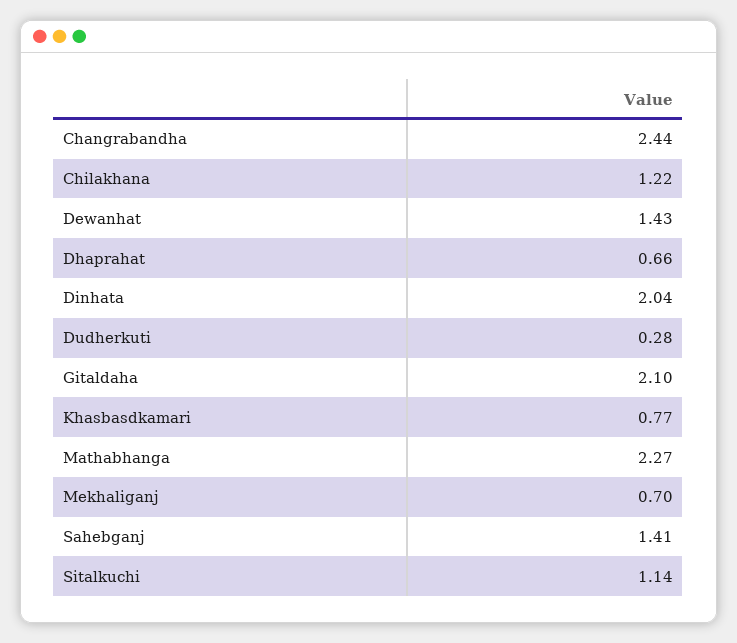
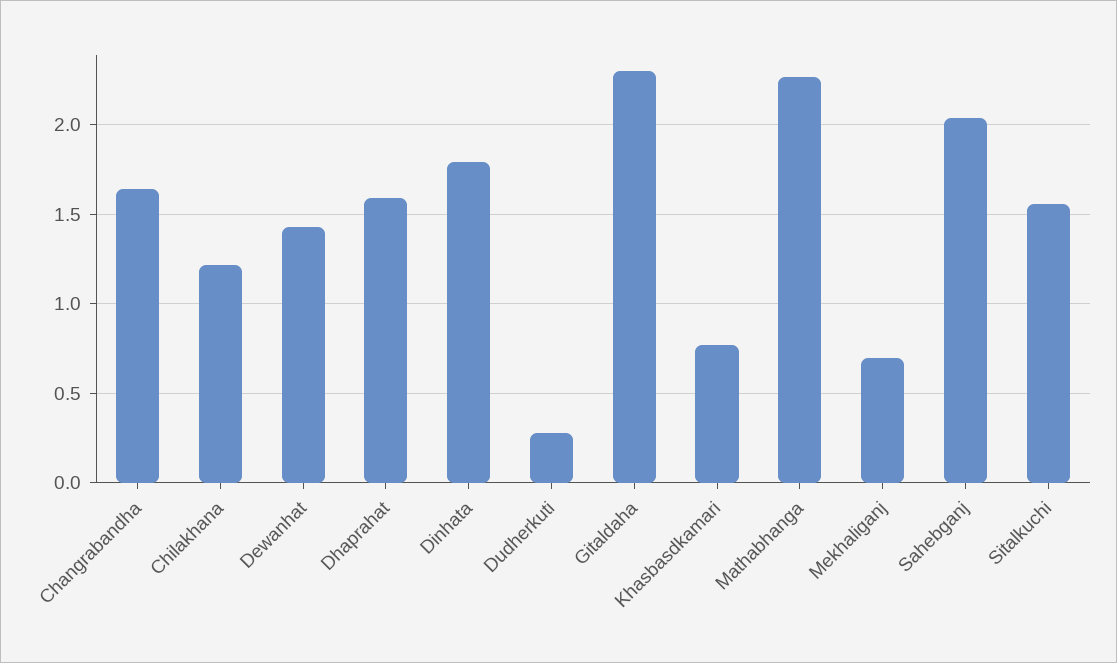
Changrabandha: 2.44 -> 1.65
Dhaprahat: 0.66 -> 1.6
Dinhata: 2.04 -> 1.8
Gitaldaha: 2.1 -> 2.3
Sahebganj: 1.41 -> 2.05
Sitalkuchi: 1.14 -> 1.55

